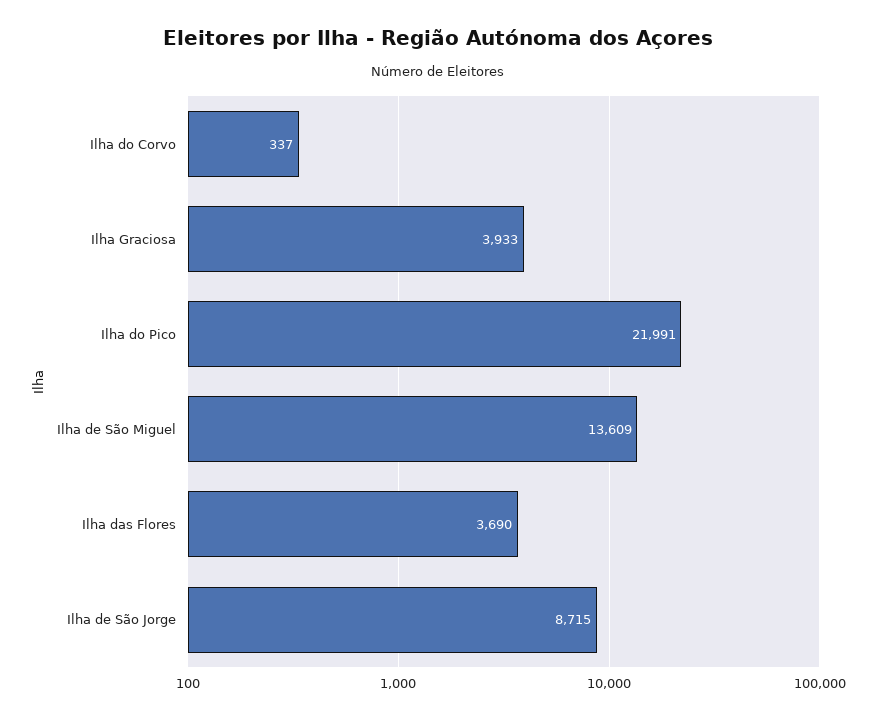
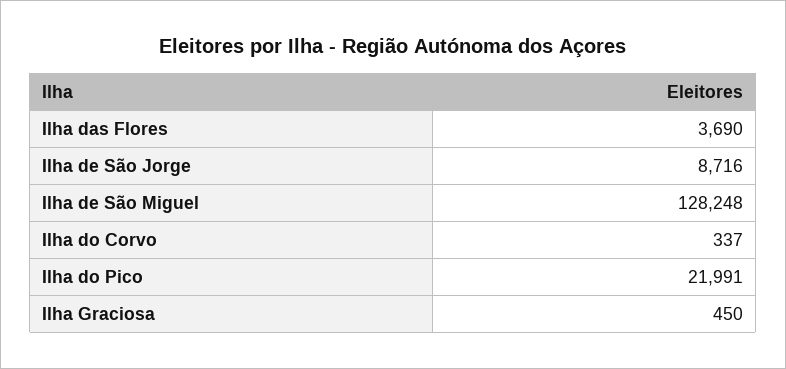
Ilha Graciosa: 3933 -> 450
Ilha de São Miguel: 13609 -> 128248
Ilha de São Jorge: 8715 -> 8716

